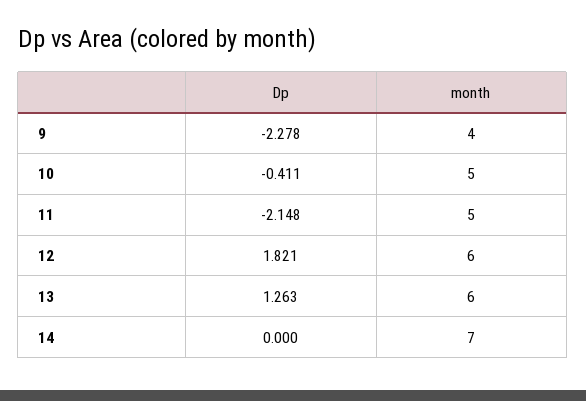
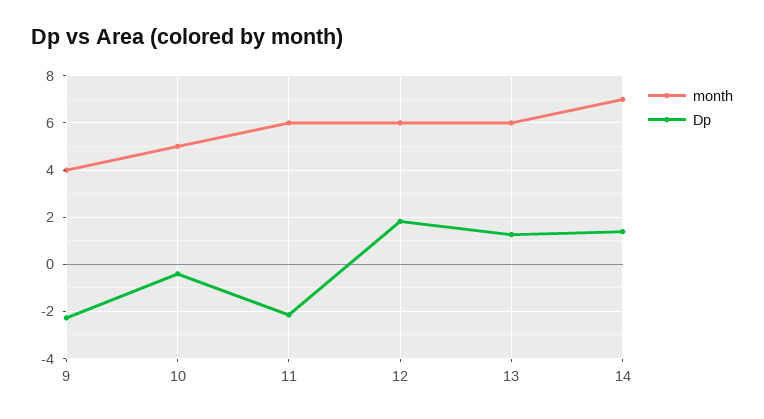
month, 11: 5 -> 6
Dp, 14: 0 -> 1.5

